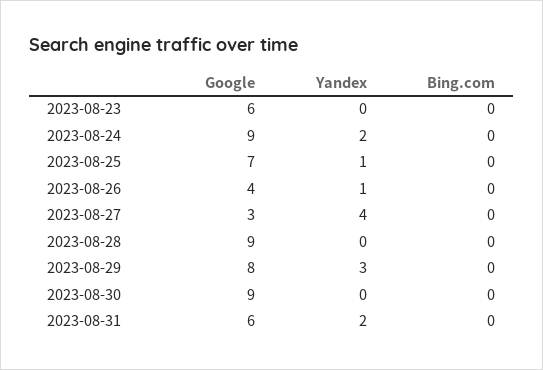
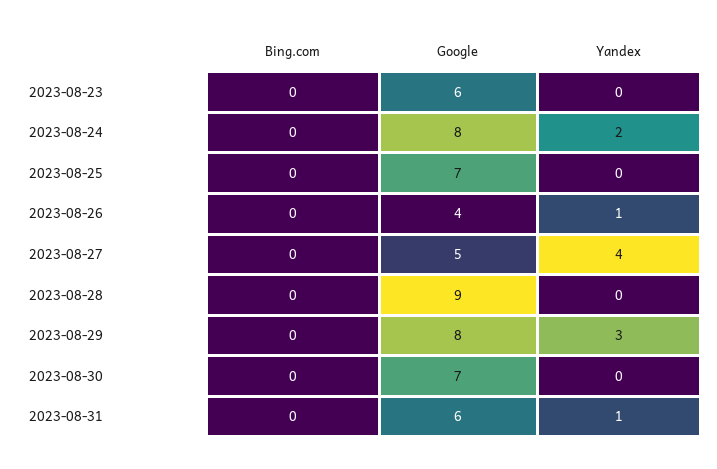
Google, 2023-08-24: 9 -> 8
Yandex, 2023-08-25: 1 -> 0
Google, 2023-08-27: 3 -> 5
Google, 2023-08-30: 9 -> 7
Yandex, 2023-08-31: 2 -> 1

